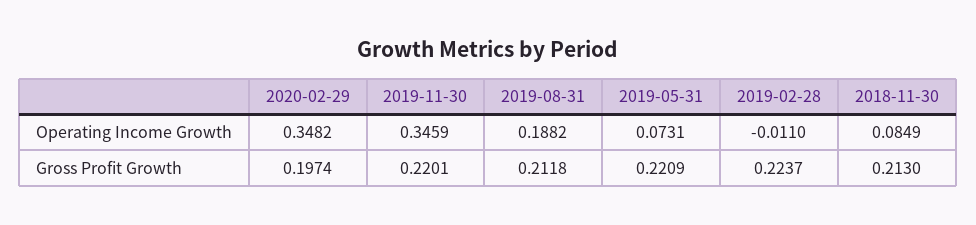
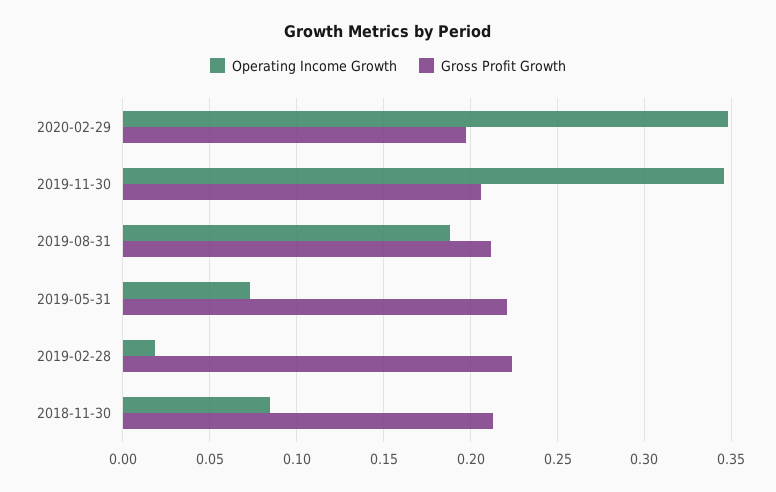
Operating Income Growth, 2019-02-28: -0.011 -> 0.02
Gross Profit Growth, 2019-11-30: 0.2201 -> 0.205

